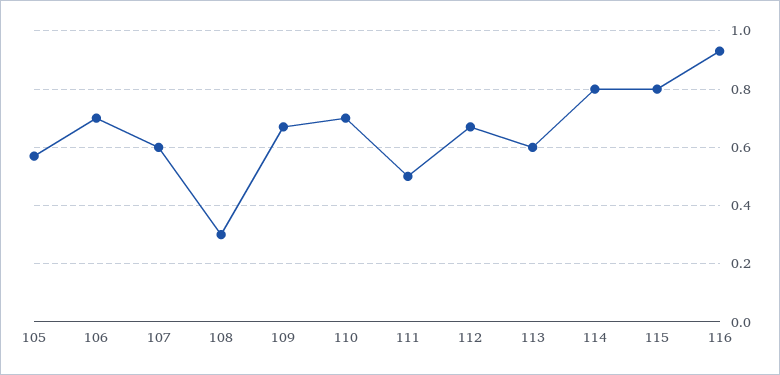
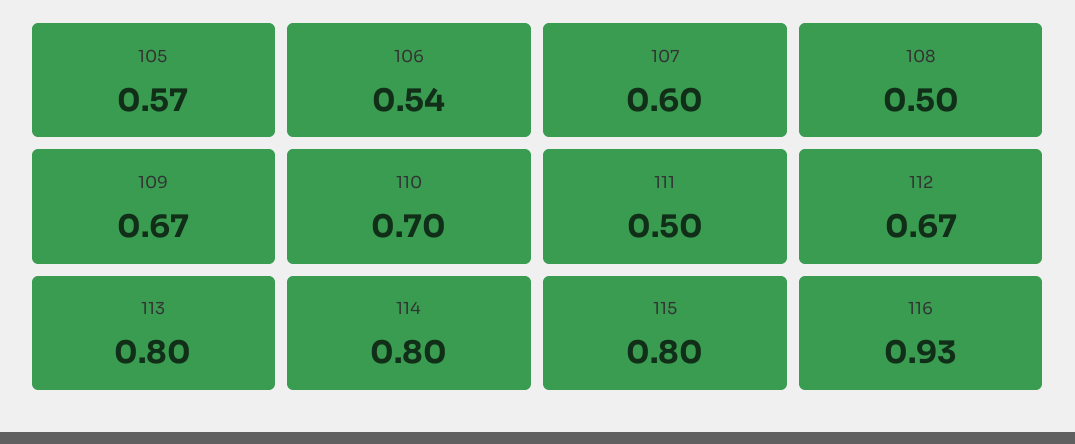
106: 0.7 -> 0.54
108: 0.3 -> 0.5
113: 0.6 -> 0.8

